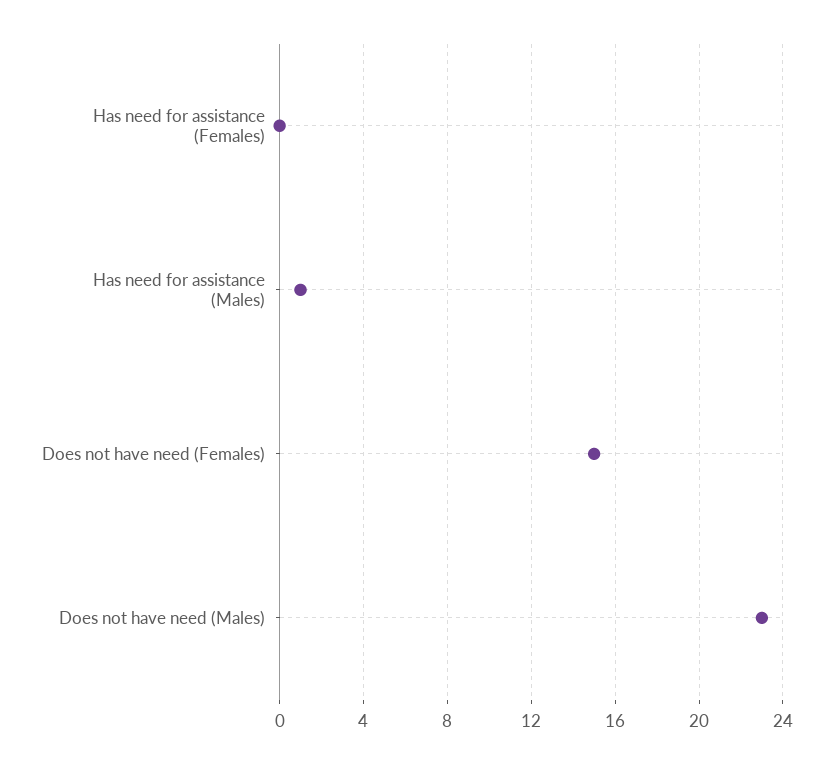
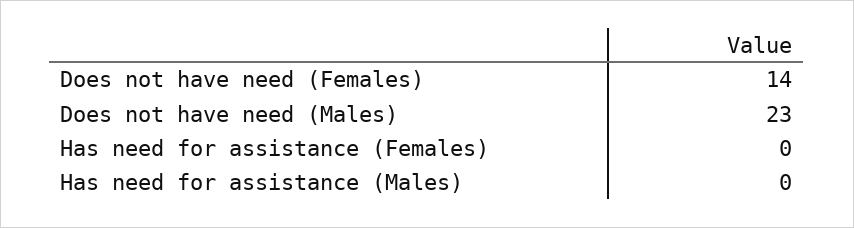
Has need for assistance (Males): 1 -> 0
Does not have need (Females): 15 -> 14

